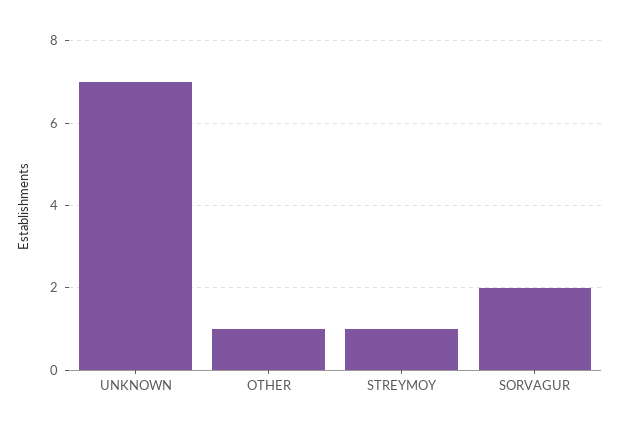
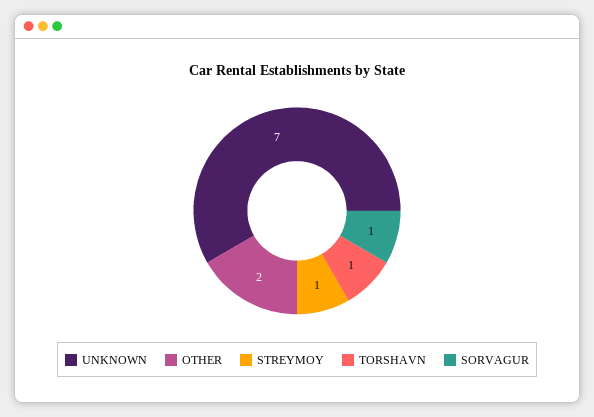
OTHER: 1 -> 2
SORVAGUR: 2 -> 1
TORSHAVN: none -> 1

